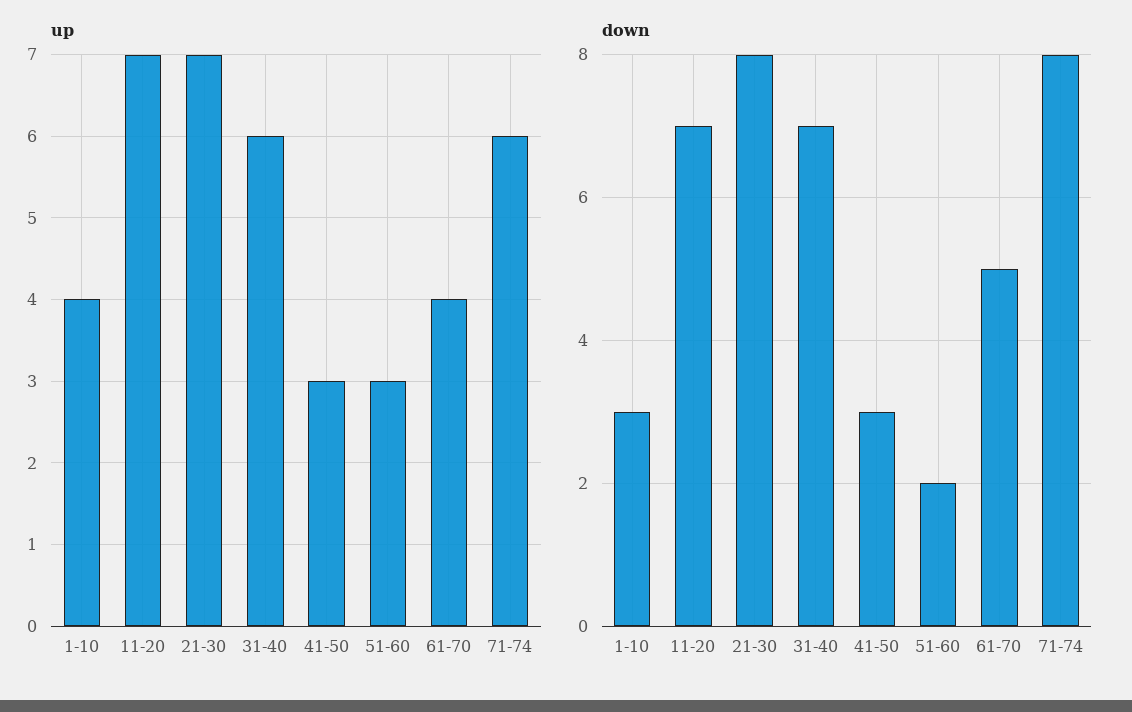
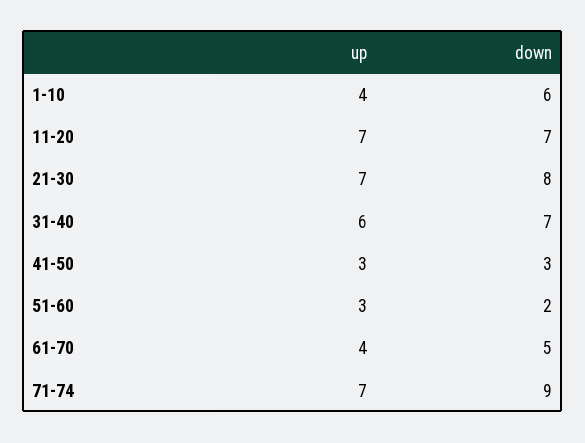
up, 71-74: 6 -> 7
down, 1-10: 3 -> 6
down, 71-74: 8 -> 9

